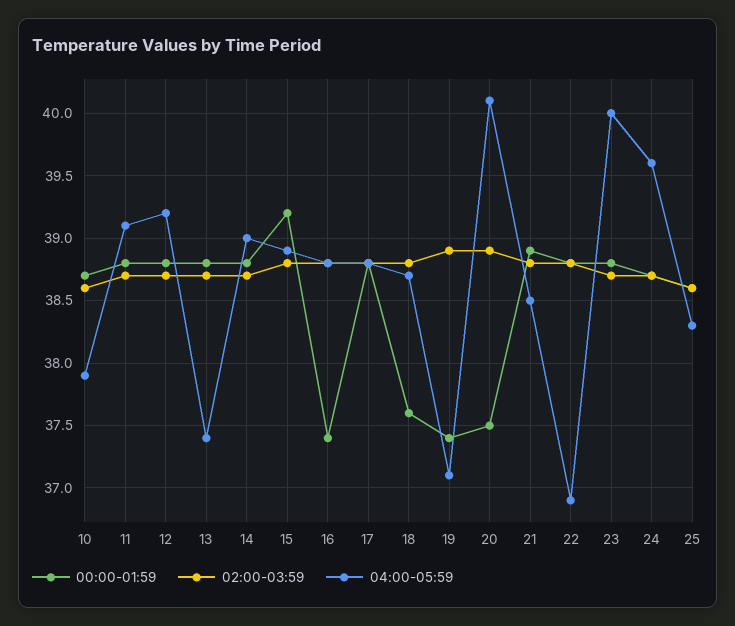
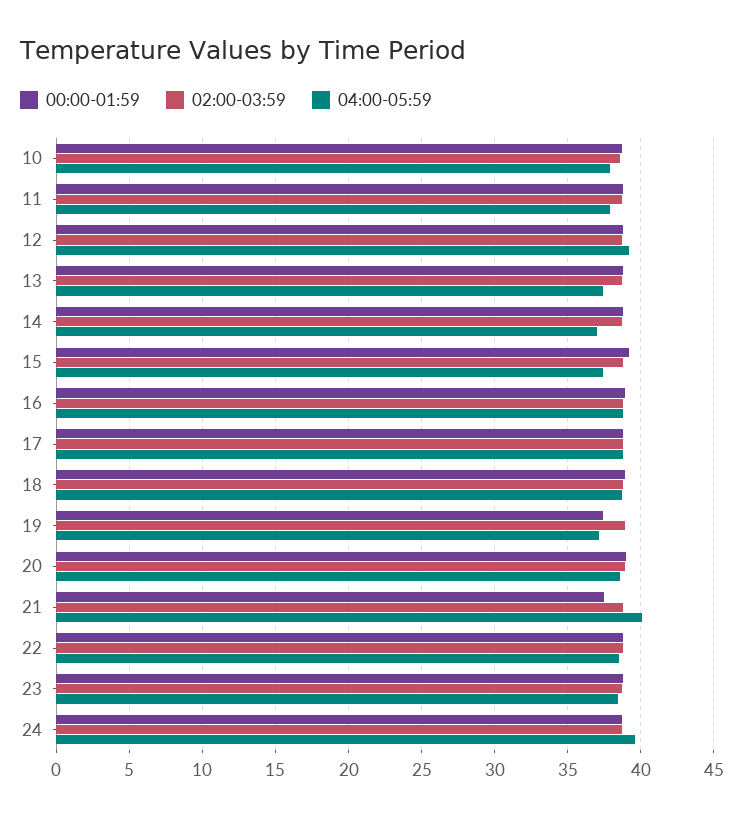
04:00-05:59, 11: 39.1 -> 38
04:00-05:59, 14: 39 -> 37
04:00-05:59, 15: 38.9 -> 37.5
00:00-01:59, 16: 37.4 -> 39
00:00-01:59, 18: 37.6 -> 39
00:00-01:59, 20: 37.5 -> 39
04:00-05:59, 20: 40.1 -> 38.5
00:00-01:59, 21: 38.9 -> 37.5
04:00-05:59, 21: 38.5 -> 40
04:00-05:59, 22: 36.9 -> 38.5
04:00-05:59, 23: 40 -> 38.5
00:00-01:59, 25: 38.6 -> none
02:00-03:59, 25: 38.6 -> none
04:00-05:59, 25: 38.3 -> none

